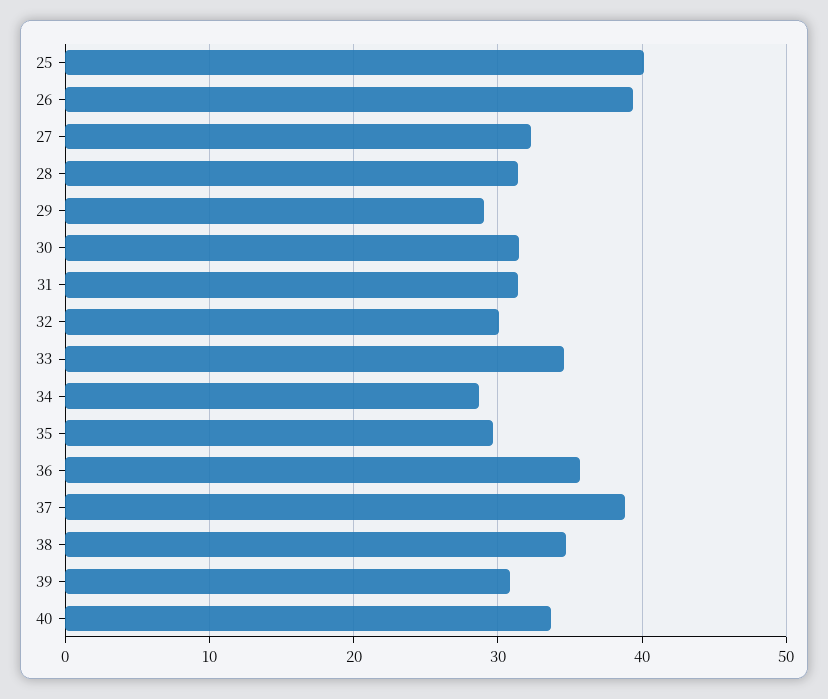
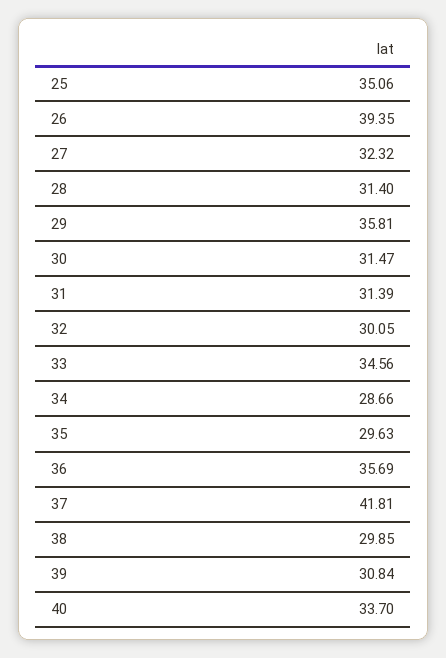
25: 40 -> 35.06
29: 29 -> 35.81
37: 39 -> 41.81
38: 35 -> 29.85

